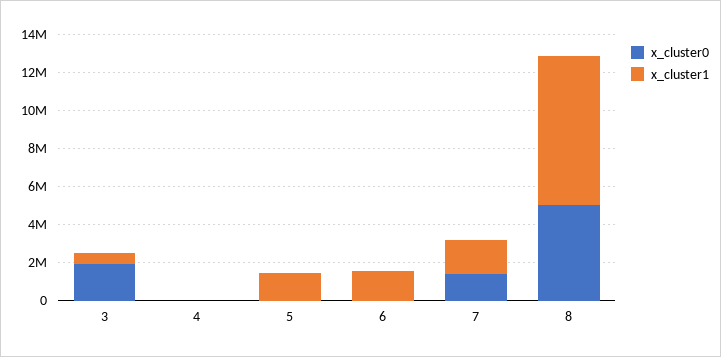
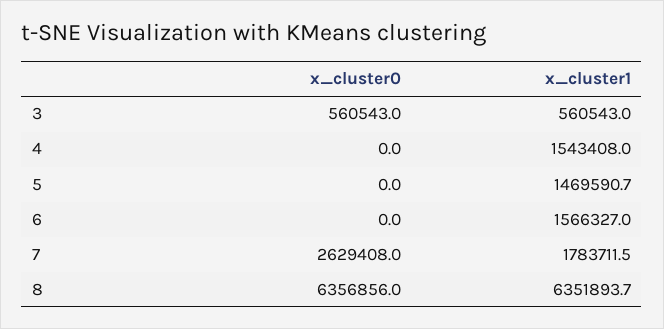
x_cluster0, 3: 2000000 -> 560543
x_cluster1, 4: 0 -> 1543408
x_cluster0, 7: 1500000 -> 2629408
x_cluster0, 8: 5000000 -> 6356856
x_cluster1, 8: 8000000 -> 6351893.7

